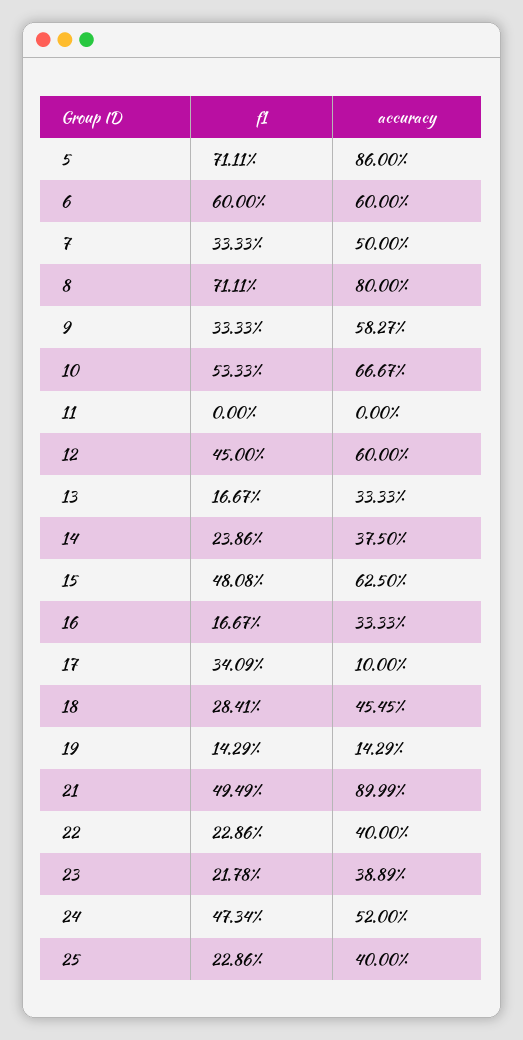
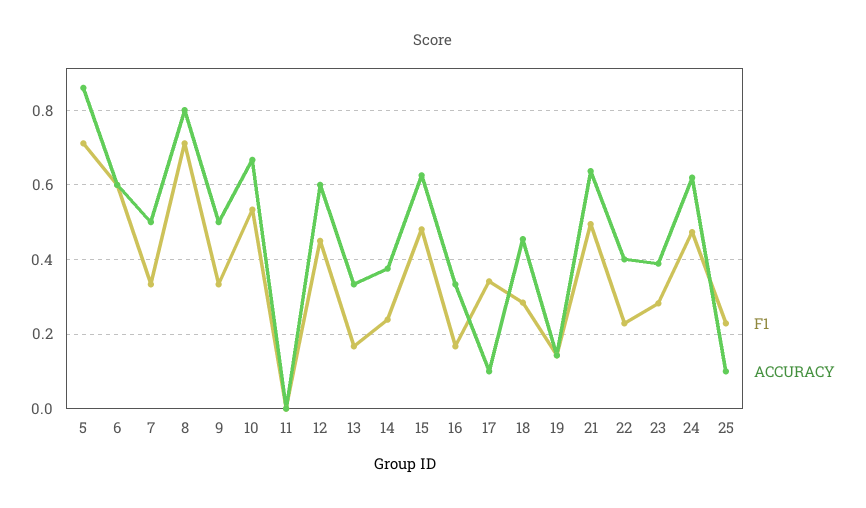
accuracy, 9: 0.5827 -> 0.5
accuracy, 21: 0.8999 -> 0.64
f1, 23: 0.2178 -> 0.28
accuracy, 24: 0.52 -> 0.62
accuracy, 25: 0.4 -> 0.1

